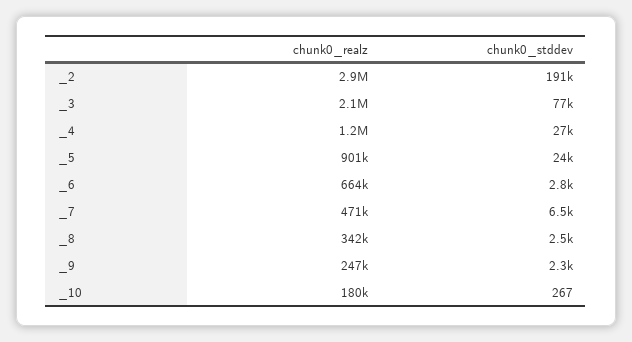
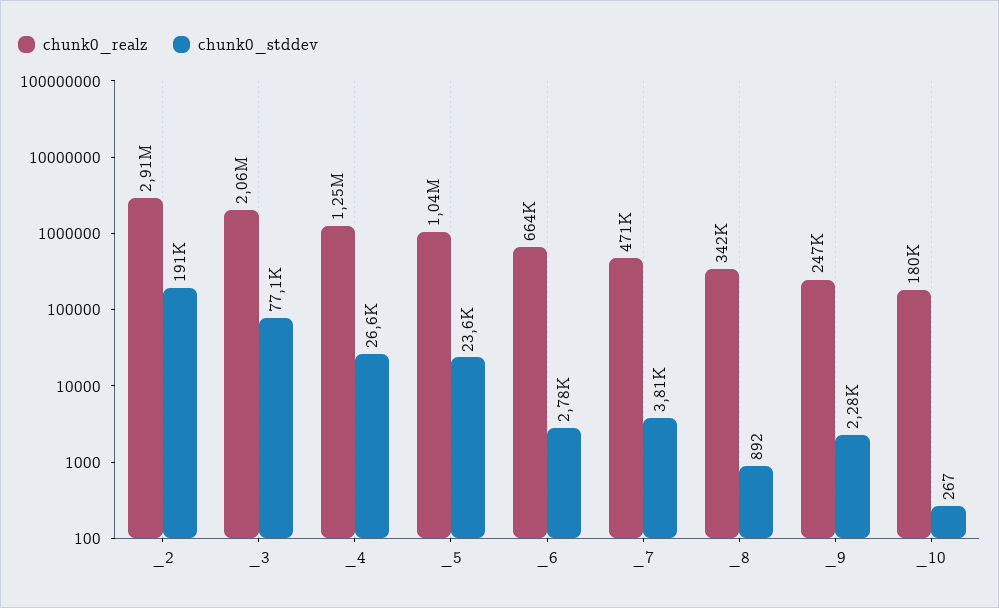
chunk0_realz, _5: 901000 -> 1040000
chunk0_stddev, _7: 6500 -> 3810
chunk0_stddev, _8: 2500 -> 892

